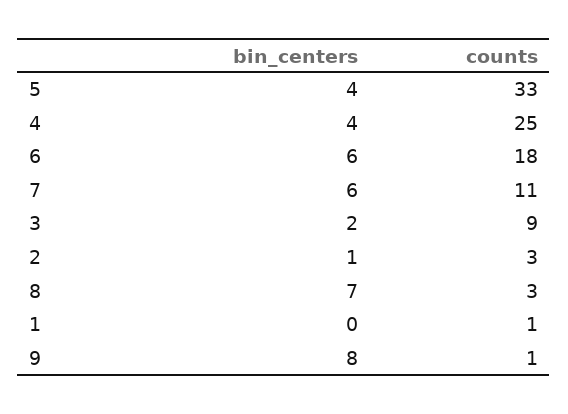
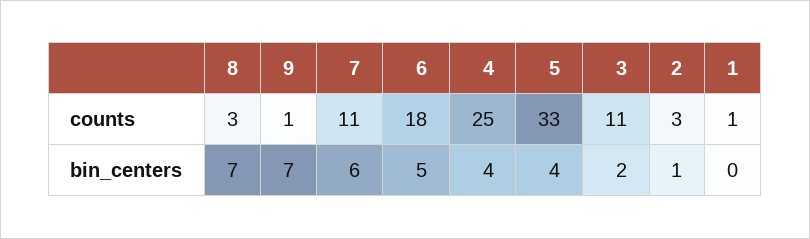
bin_centers, 6: 6 -> 5
counts, 3: 9 -> 11
bin_centers, 9: 8 -> 7

